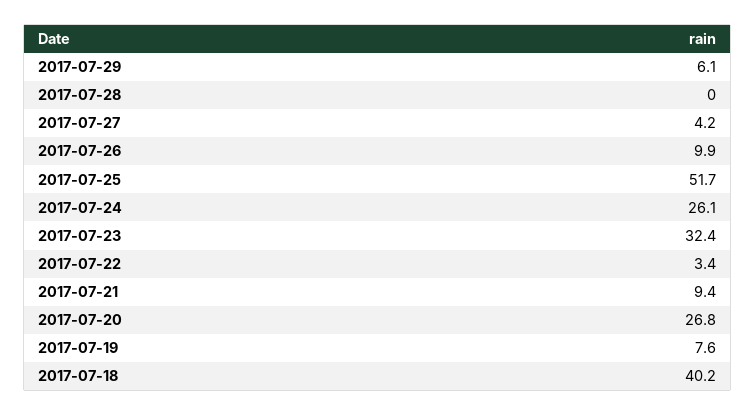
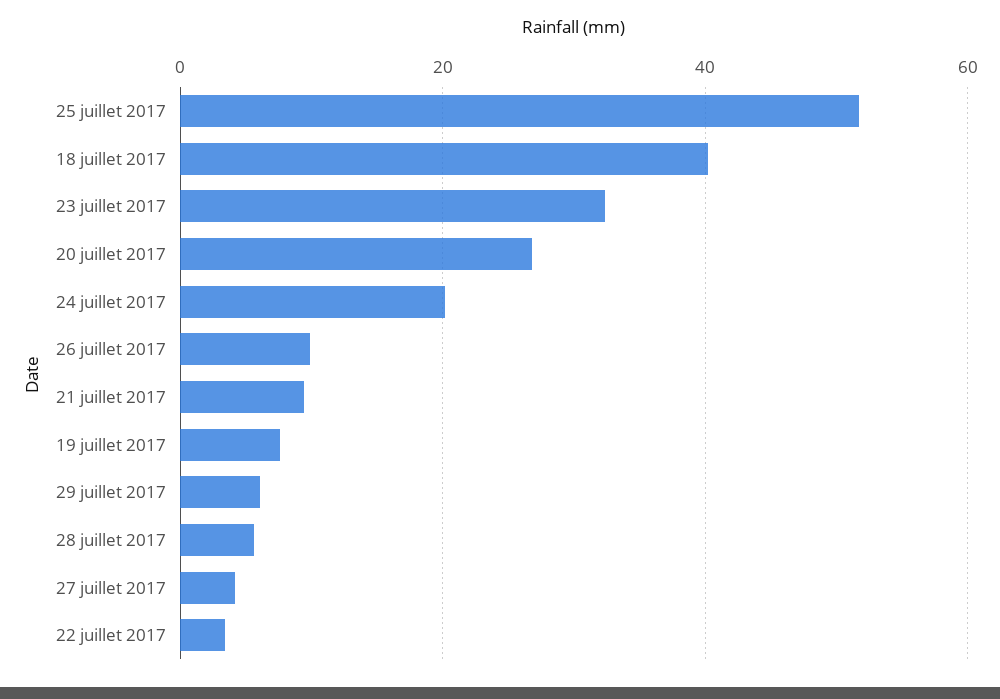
2017-07-28: 0 -> 6
2017-07-24: 26.1 -> 20

